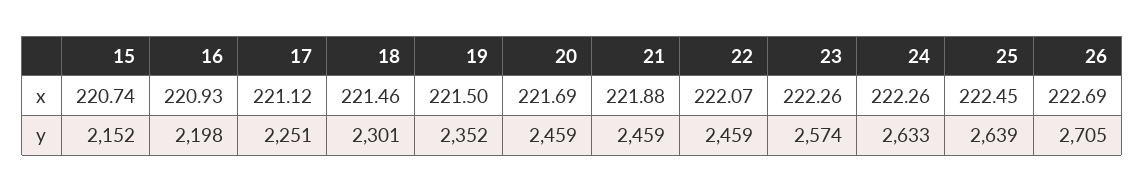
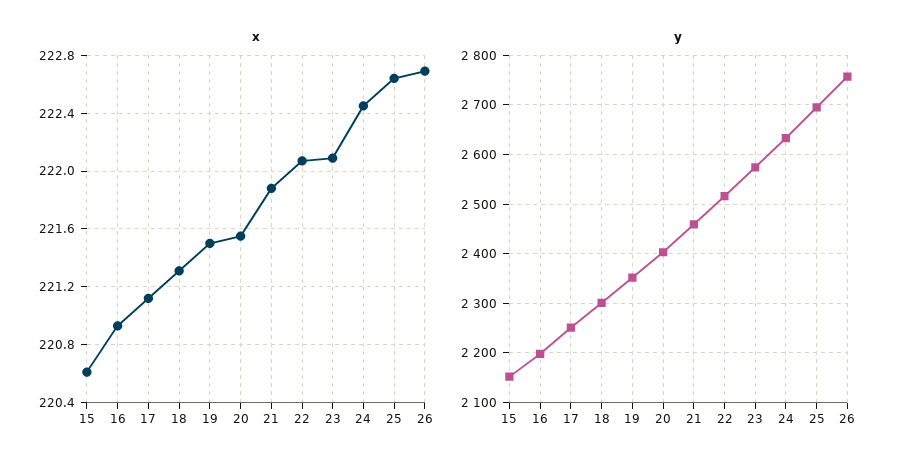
x, 15: 220.74 -> 220.6
x, 18: 221.46 -> 221.3
x, 20: 221.69 -> 221.55
x, 23: 222.26 -> 222.1
x, 24: 222.26 -> 222.45
x, 25: 222.45 -> 222.65
y, 20: 2459 -> 2400
y, 22: 2459 -> 2520
y, 25: 2639 -> 2700
y, 26: 2705 -> 2760

